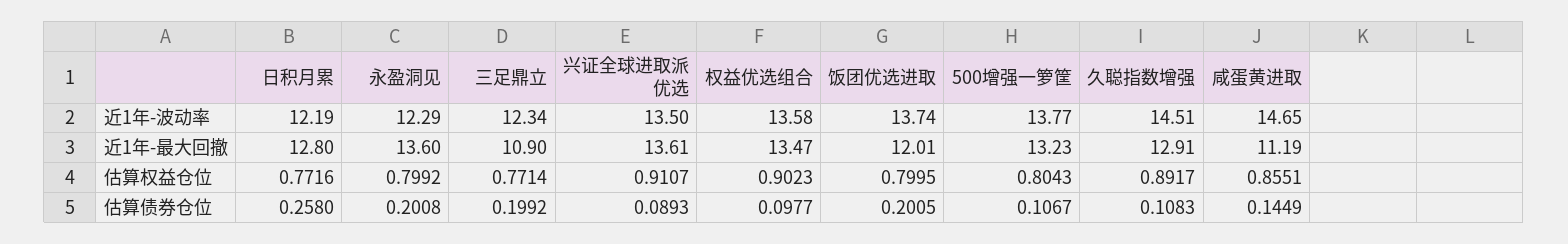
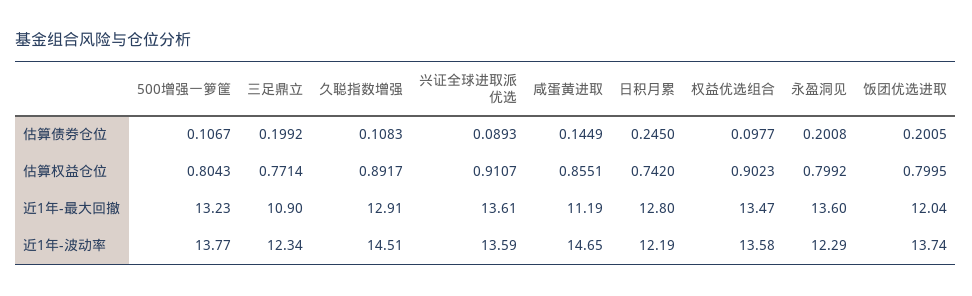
兴证全球进取派优选, 近1年-波动率: 13.5 -> 13.59
饭团优选进取, 近1年-最大回撤: 12.01 -> 12.04
日积月累, 估算权益仓位: 0.7716 -> 0.742
日积月累, 估算债券仓位: 0.258 -> 0.245

